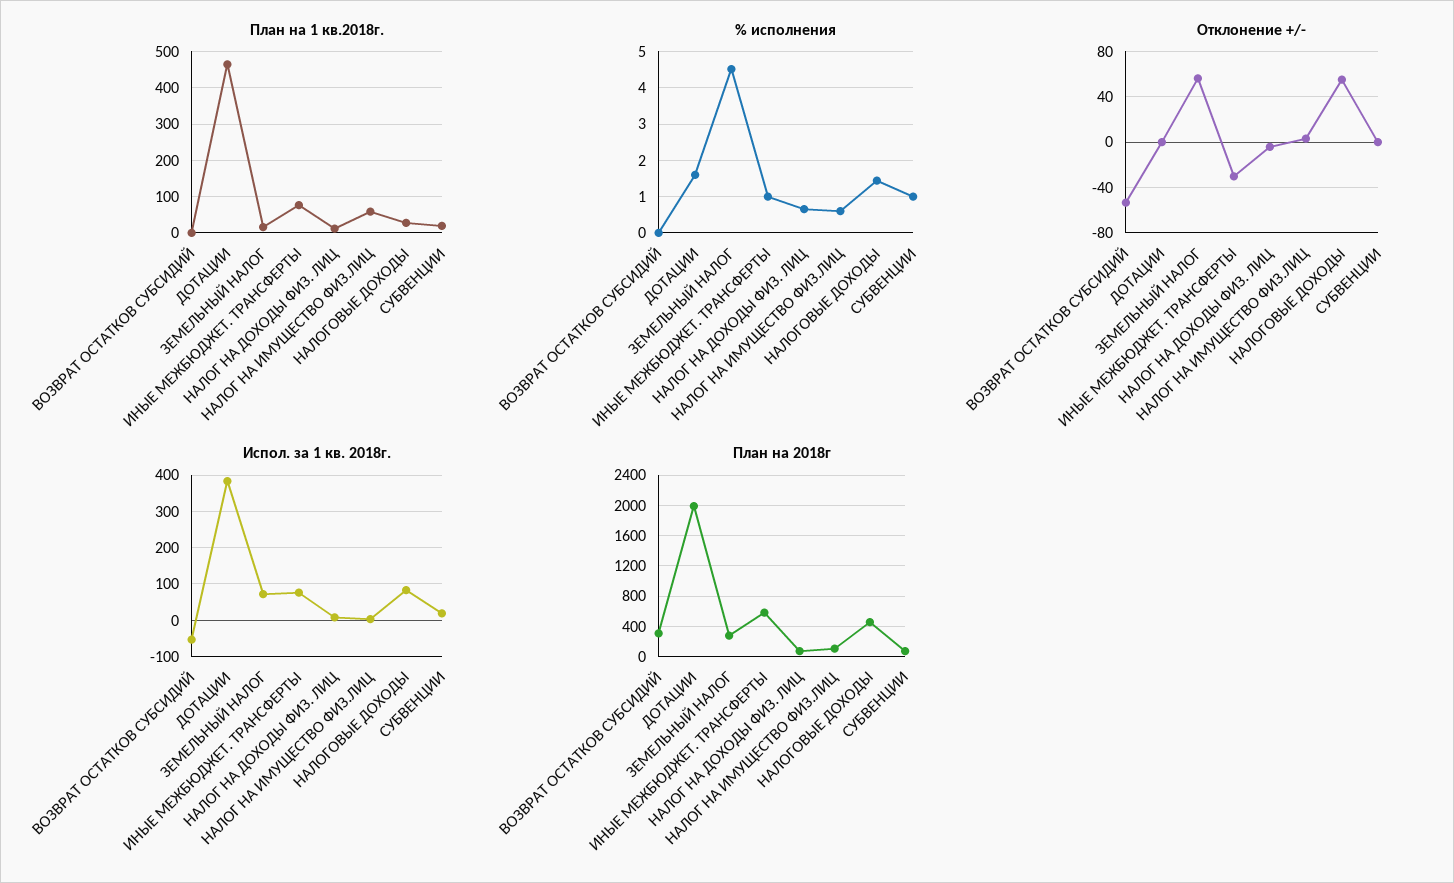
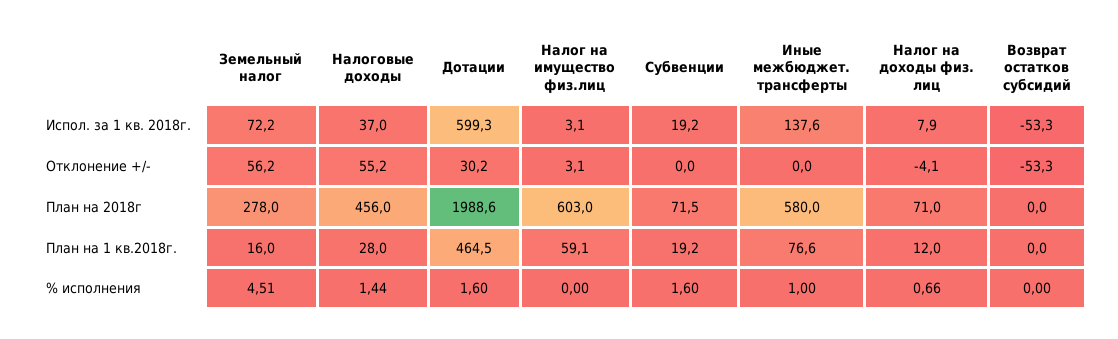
% исполнения, НАЛОГ НА ИМУЩЕСТВО ФИЗ.ЛИЦ: 0.6 -> 0
% исполнения, СУБВЕНЦИИ: 1 -> 1.6
Отклонение +/-, ДОТАЦИИ: 0 -> 30.2
Отклонение +/-, ИНЫЕ МЕЖБЮДЖЕТ. ТРАНСФЕРТЫ: -30 -> 0
Испол. за 1 кв. 2018г., ДОТАЦИИ: 380 -> 599.3
Испол. за 1 кв. 2018г., ИНЫЕ МЕЖБЮДЖЕТ. ТРАНСФЕРТЫ: 80 -> 137.6
Испол. за 1 кв. 2018г., НАЛОГОВЫЕ ДОХОДЫ: 80 -> 37
План на 2018г, ВОЗВРАТ ОСТАТКОВ СУБСИДИЙ: 300 -> 0
План на 2018г, НАЛОГ НА ИМУЩЕСТВО ФИЗ.ЛИЦ: 100 -> 603

